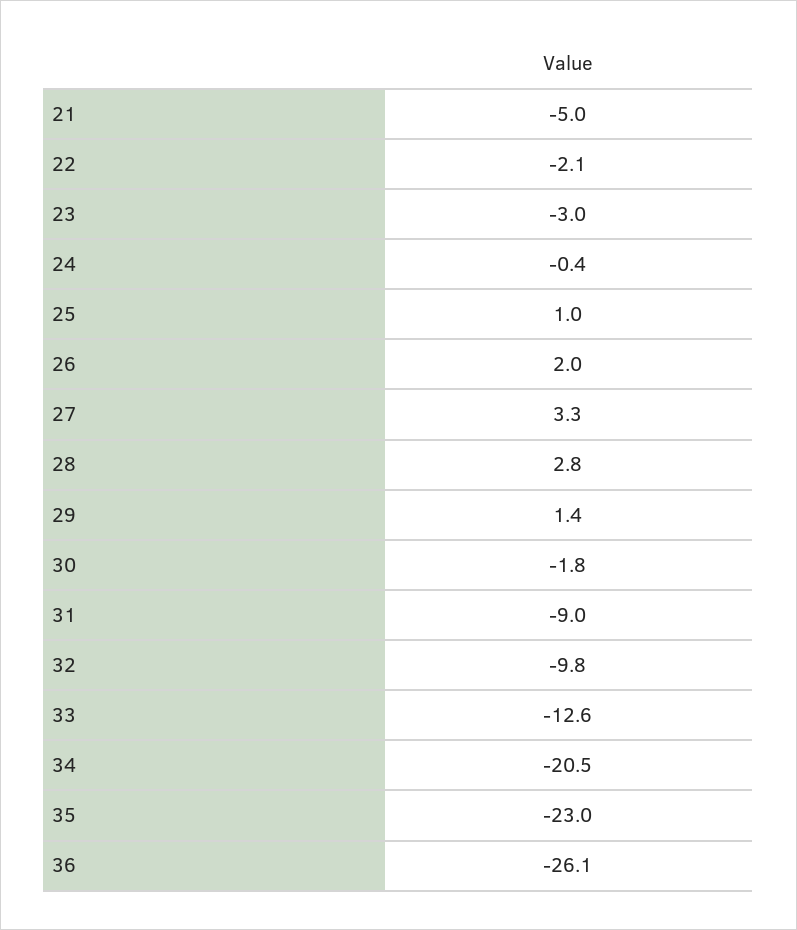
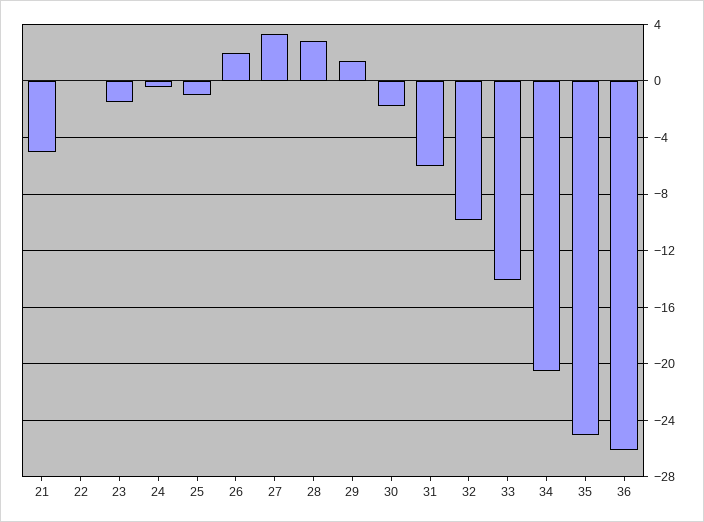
22: -2.1 -> 0
23: -3 -> -1.5
25: 1 -> -1
31: -9 -> -6
33: -12.6 -> -14
35: -23 -> -25

